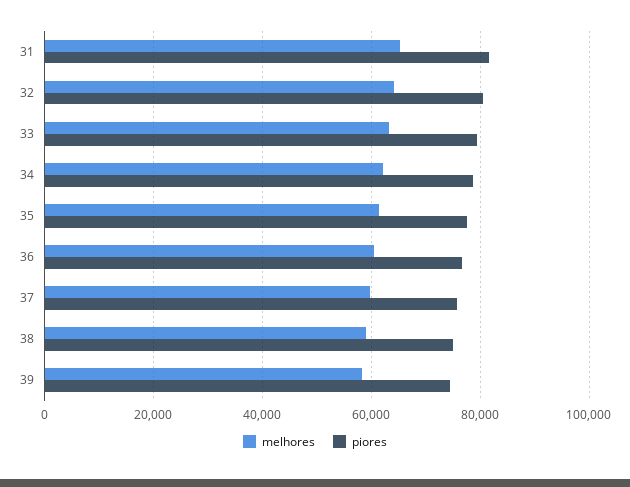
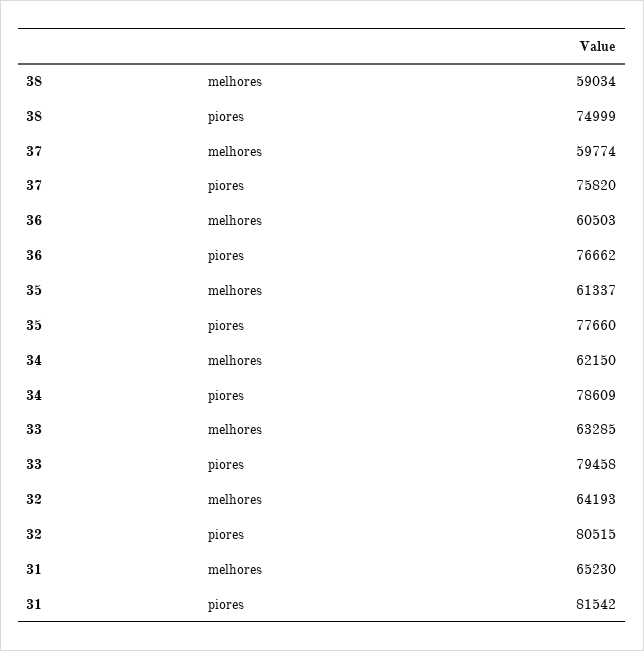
melhores, 39: 58000 -> none
piores, 39: 74000 -> none

